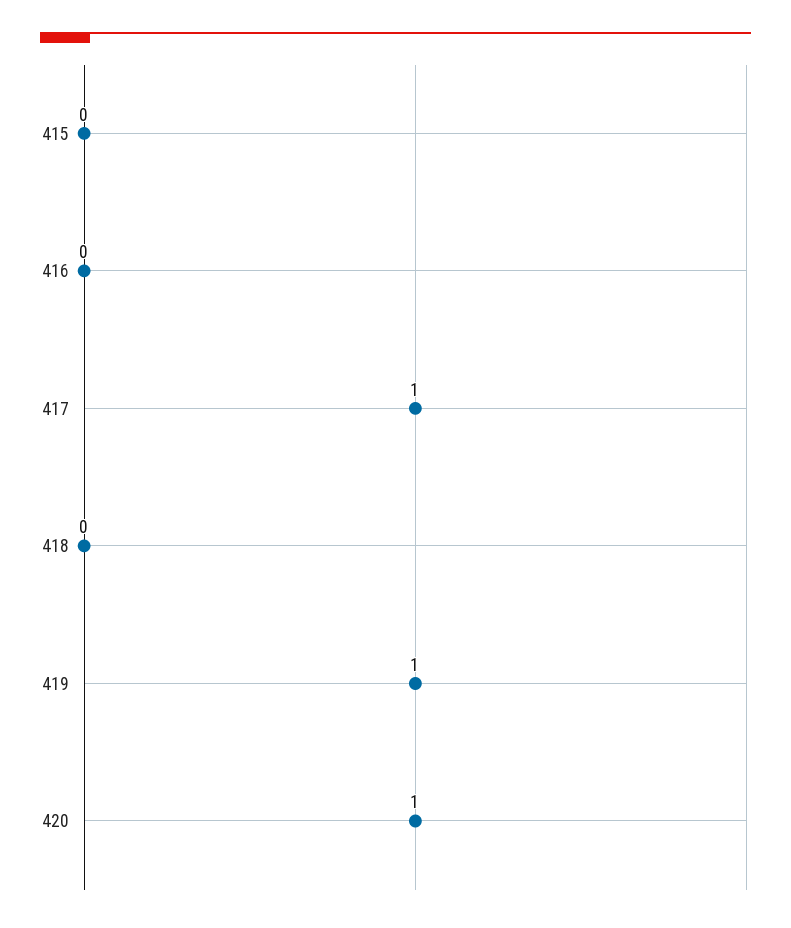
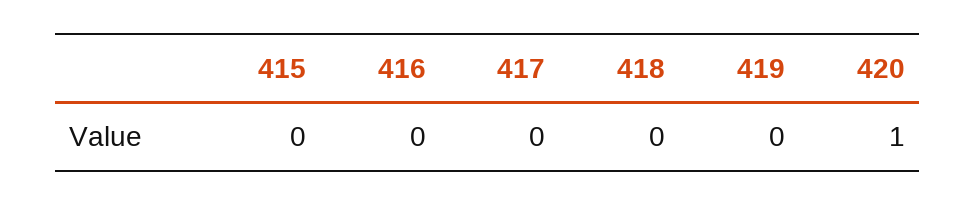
417: 1 -> 0
419: 1 -> 0

